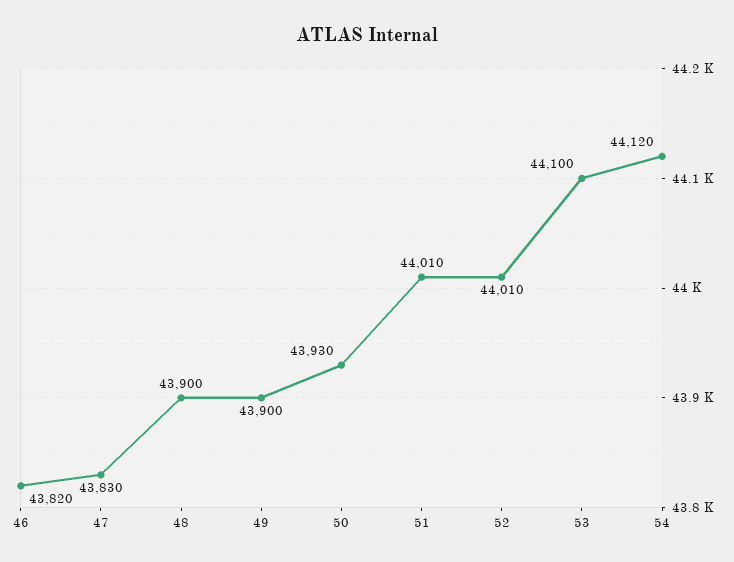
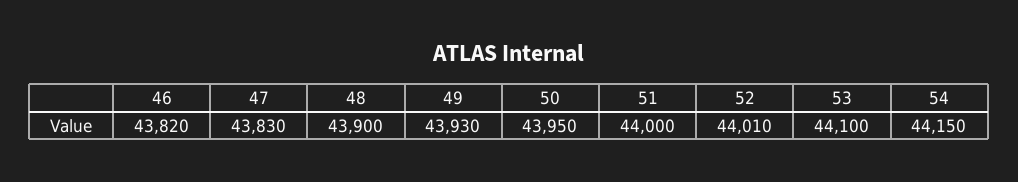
49: 43900 -> 43930
50: 43930 -> 43950
51: 44010 -> 44000
54: 44120 -> 44150

